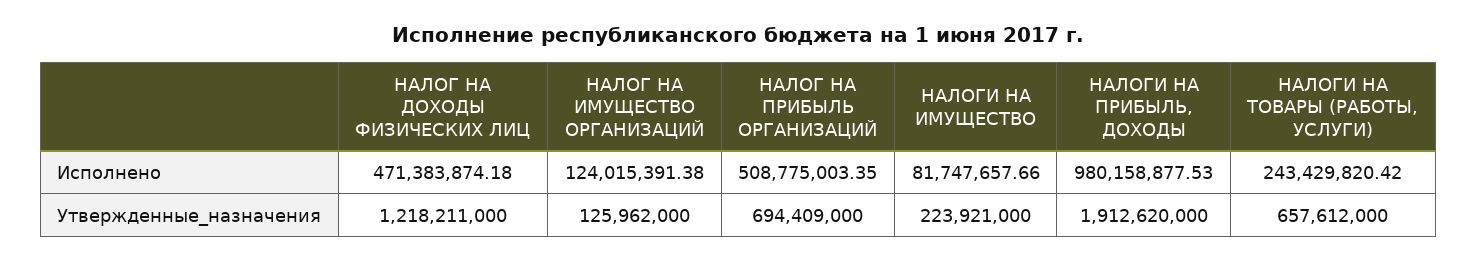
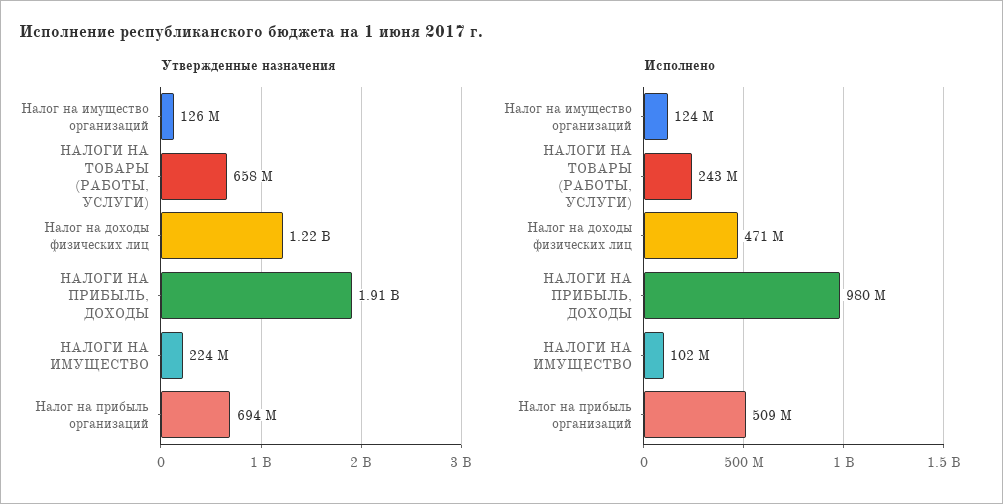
Исполнено, НАЛОГИ НА ИМУЩЕСТВО: 81747657.66 -> 102000000

